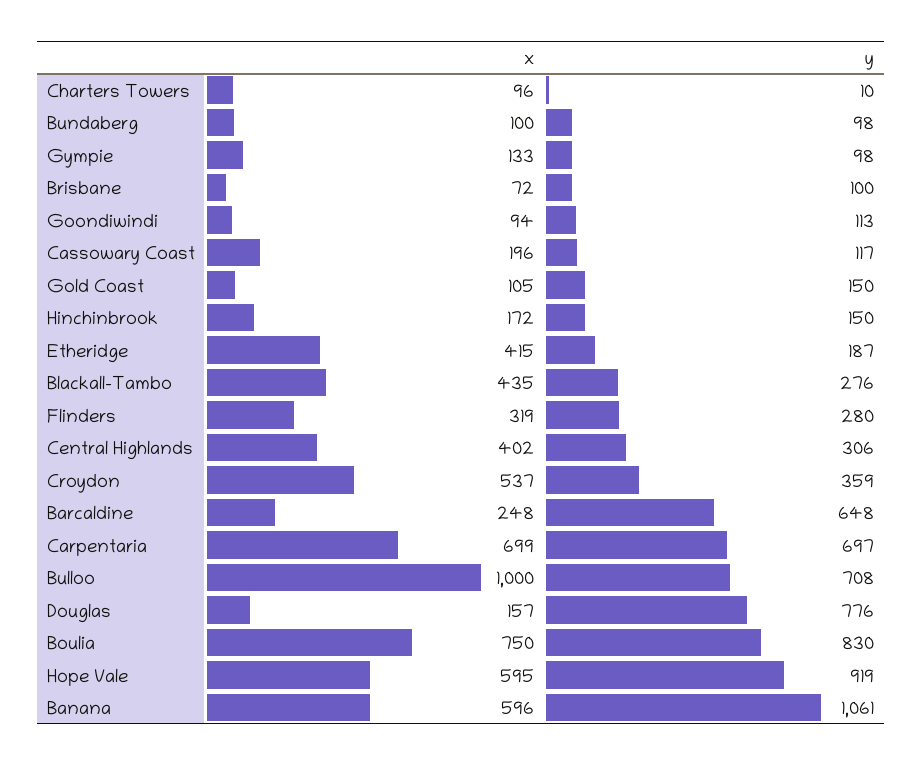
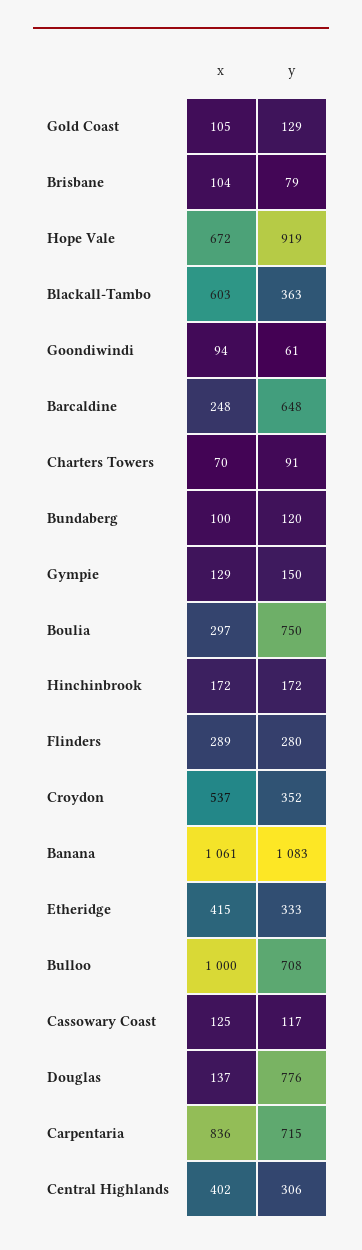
x, Charters Towers: 96 -> 70
y, Charters Towers: 10 -> 91
y, Bundaberg: 98 -> 120
x, Gympie: 133 -> 129
y, Gympie: 98 -> 150
x, Brisbane: 72 -> 104
y, Brisbane: 100 -> 79
y, Goondiwindi: 113 -> 61
x, Cassowary Coast: 196 -> 125
y, Gold Coast: 150 -> 129
y, Hinchinbrook: 150 -> 172
y, Etheridge: 187 -> 333
x, Blackall-Tambo: 435 -> 603
y, Blackall-Tambo: 276 -> 363
x, Flinders: 319 -> 289
y, Croydon: 359 -> 352
x, Carpentaria: 699 -> 836
y, Carpentaria: 697 -> 715
x, Douglas: 157 -> 137
x, Boulia: 750 -> 297
y, Boulia: 830 -> 750
x, Hope Vale: 595 -> 672
x, Banana: 596 -> 1061
y, Banana: 1061 -> 1083

